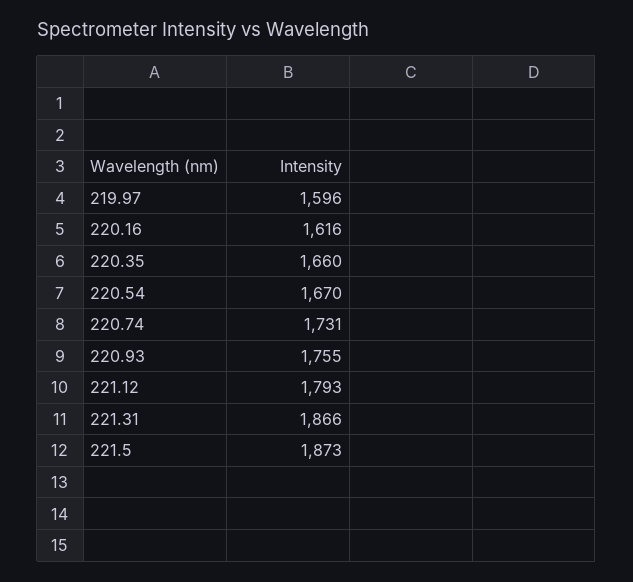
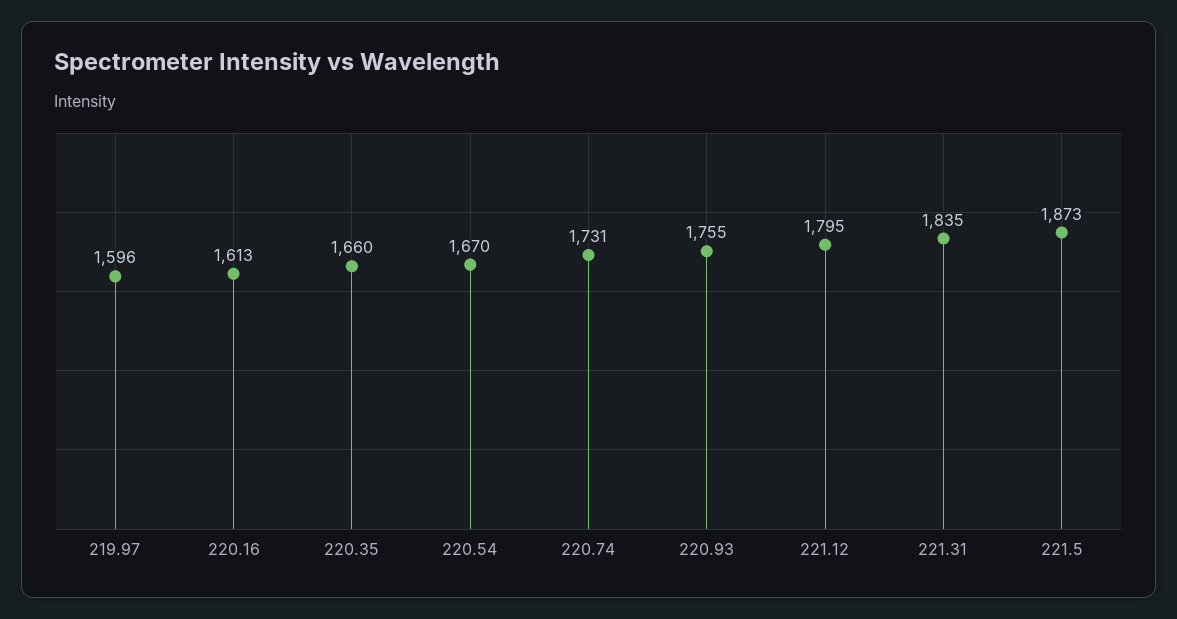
220.16: 1616 -> 1613
221.12: 1793 -> 1795
221.31: 1866 -> 1835

